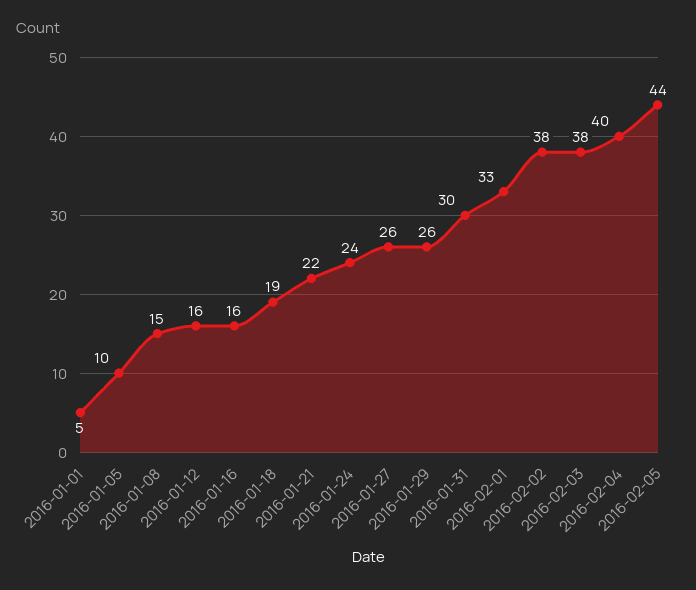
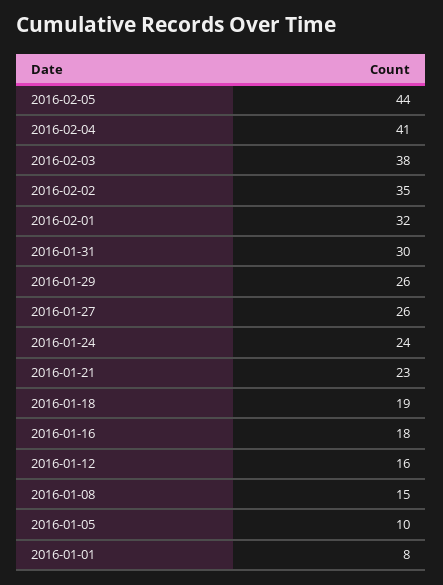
2016-01-01: 5 -> 8
2016-01-16: 16 -> 18
2016-01-21: 22 -> 23
2016-02-01: 33 -> 32
2016-02-02: 38 -> 35
2016-02-04: 40 -> 41

